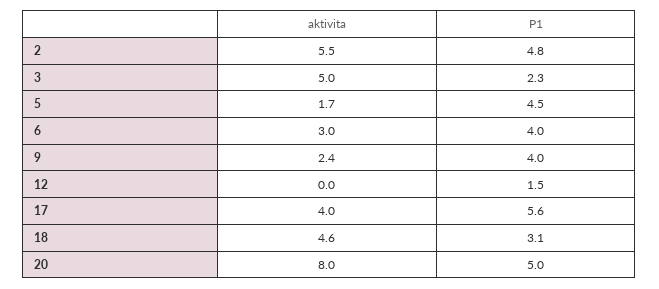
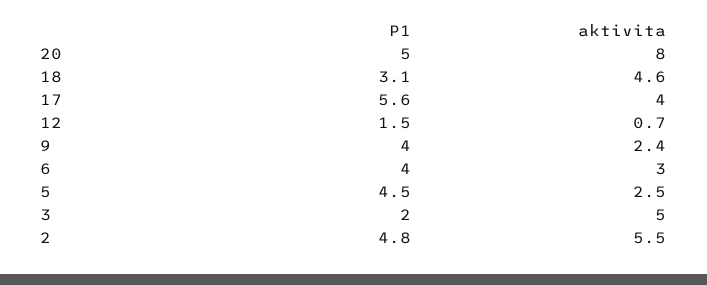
P1, 3: 2.3 -> 2
aktivita, 5: 1.7 -> 2.5
aktivita, 12: 0 -> 0.7

